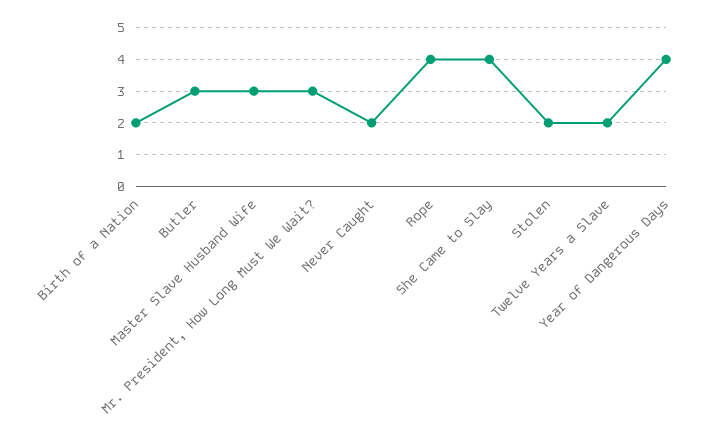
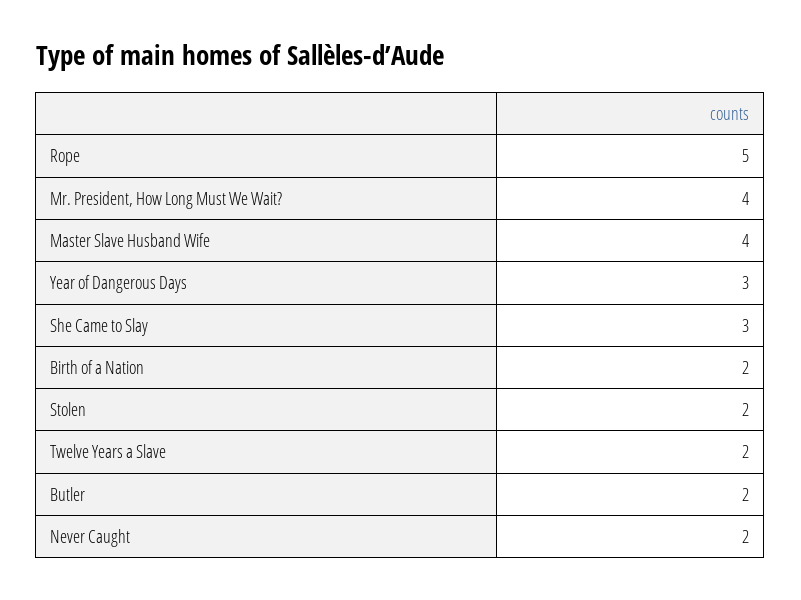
Butler: 3 -> 2
Master Slave Husband Wife: 3 -> 4
Mr. President, How Long Must We Wait?: 3 -> 4
Rope: 4 -> 5
She Came to Slay: 4 -> 3
Year of Dangerous Days: 4 -> 3

